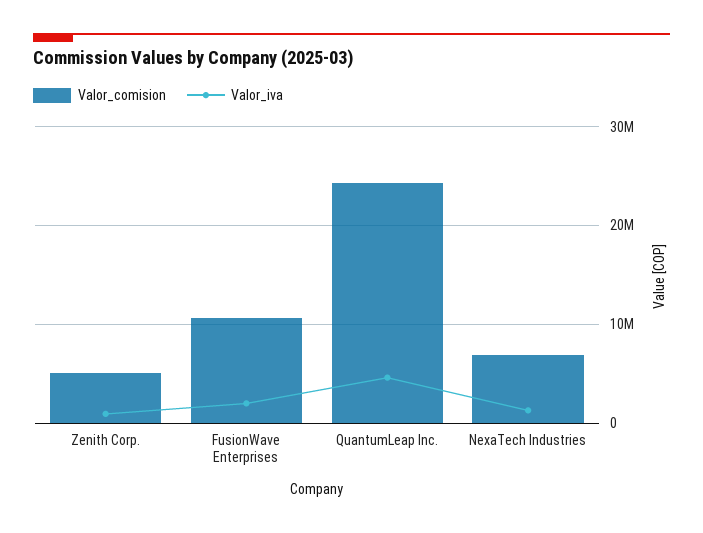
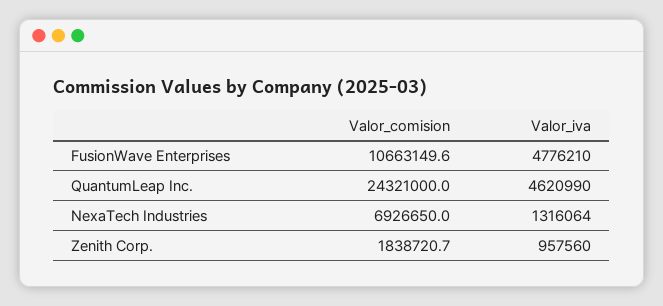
Valor_comision, Zenith Corp.: 5000000 -> 1838720.7
Valor_iva, FusionWave Enterprises: 2000000 -> 4776210

